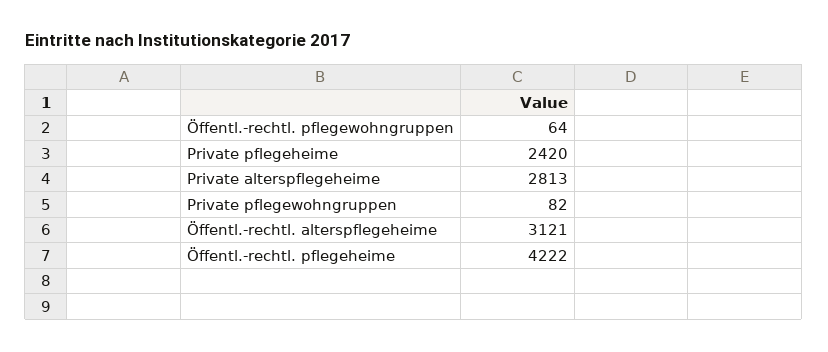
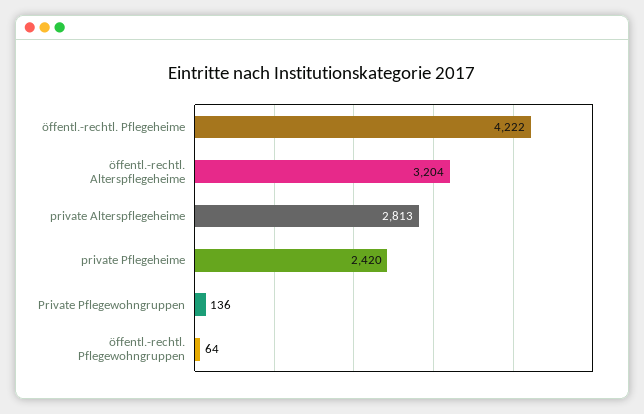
Private pflegewohngruppen: 82 -> 136
Öffentl.-rechtl. alterspflegeheime: 3121 -> 3204

